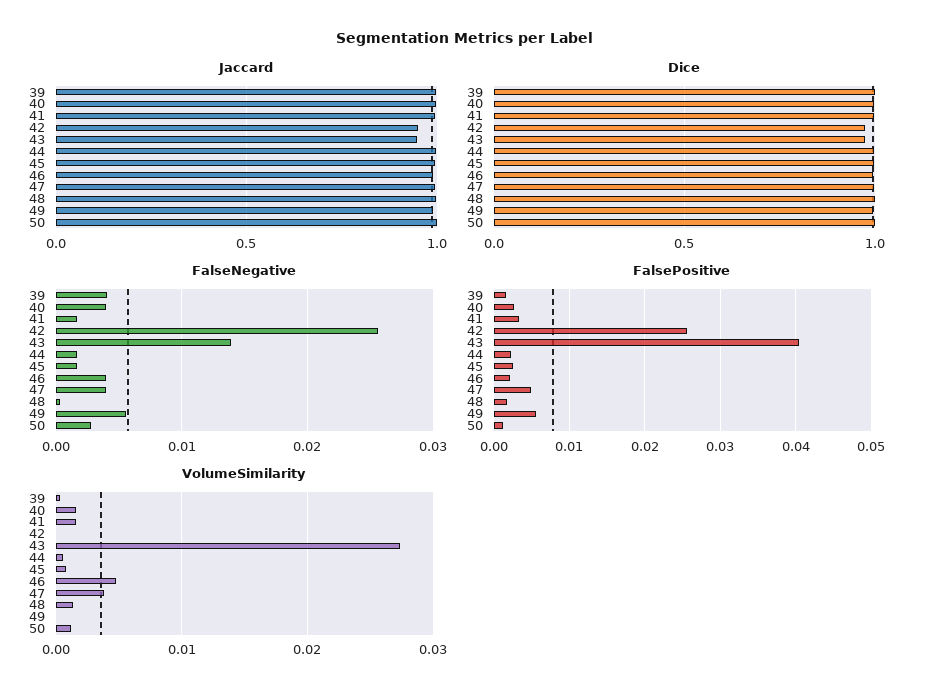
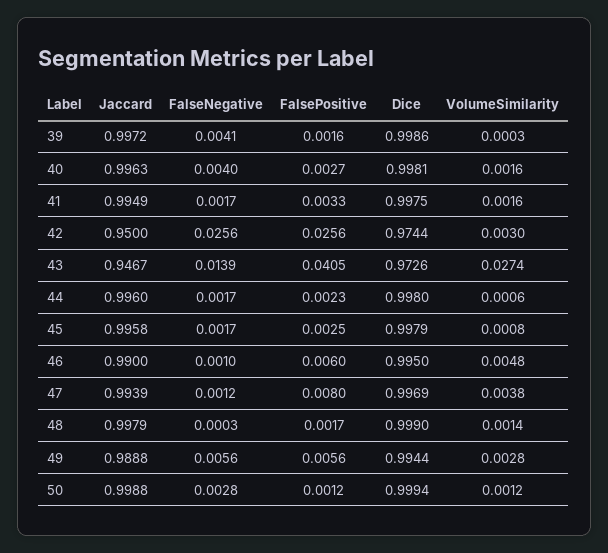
FalseNegative, 46: 0.004 -> 0.001
FalseNegative, 47: 0.004 -> 0.0012
FalsePositive, 46: 0.002 -> 0.006
FalsePositive, 47: 0.005 -> 0.008
VolumeSimilarity, 42: 0 -> 0.003
VolumeSimilarity, 49: 0 -> 0.0028

